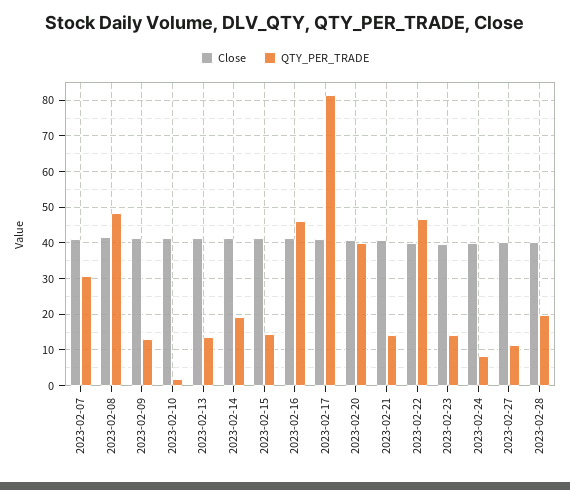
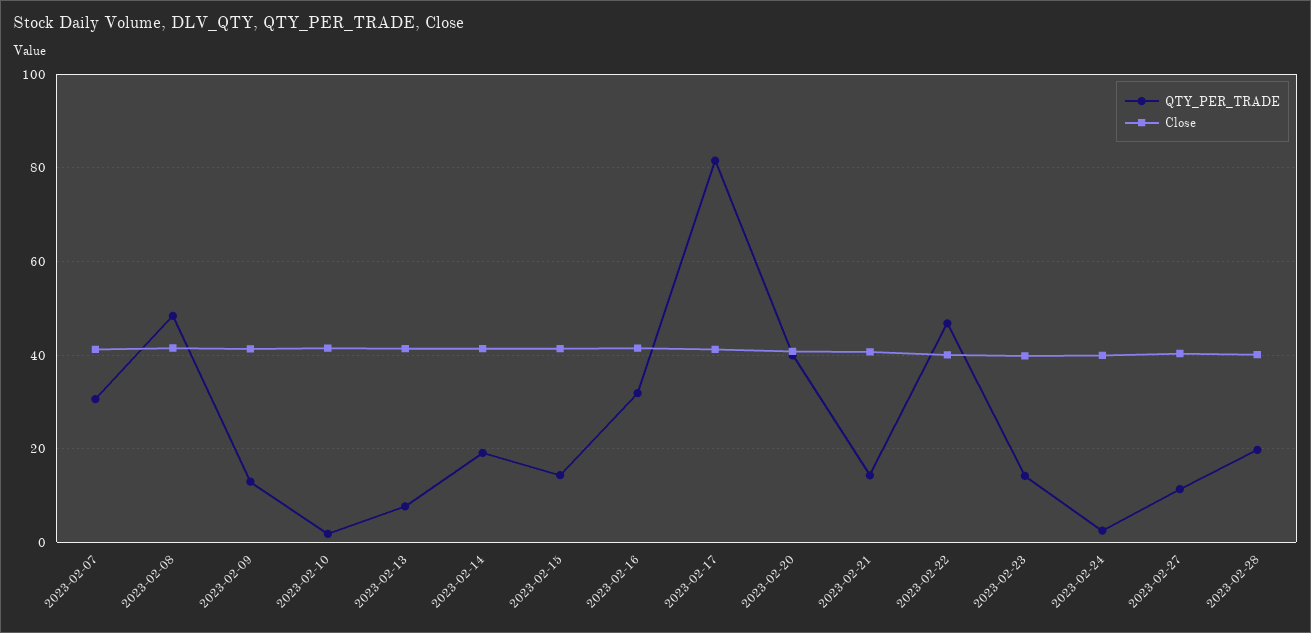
QTY_PER_TRADE, 2023-02-13: 14 -> 8
QTY_PER_TRADE, 2023-02-16: 46 -> 32
QTY_PER_TRADE, 2023-02-24: 8 -> 2

